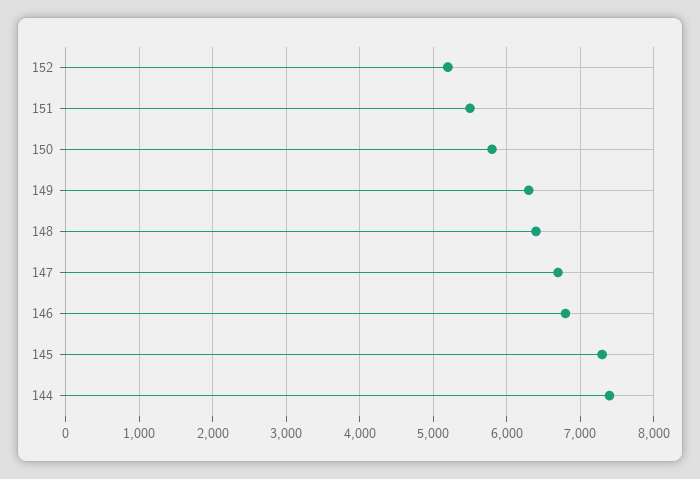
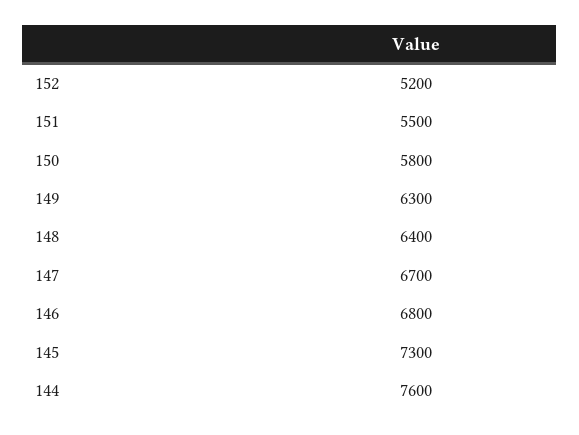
144: 7400 -> 7600

